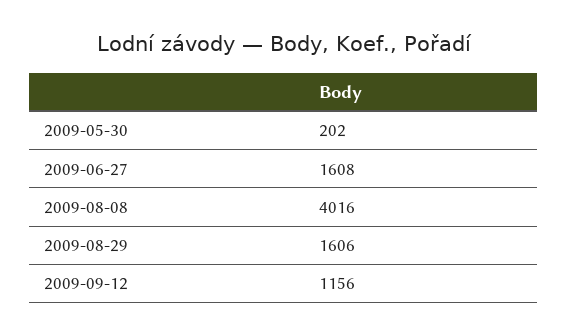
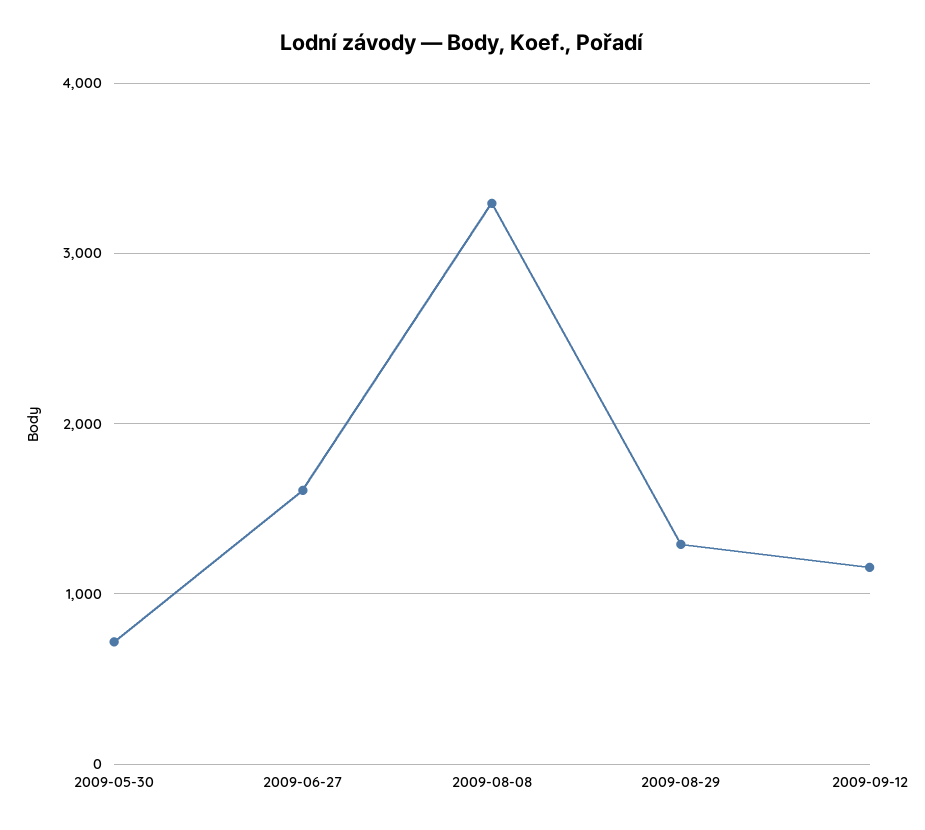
2009-05-30: 202 -> 700
2009-08-08: 4016 -> 3300
2009-08-29: 1606 -> 1300

